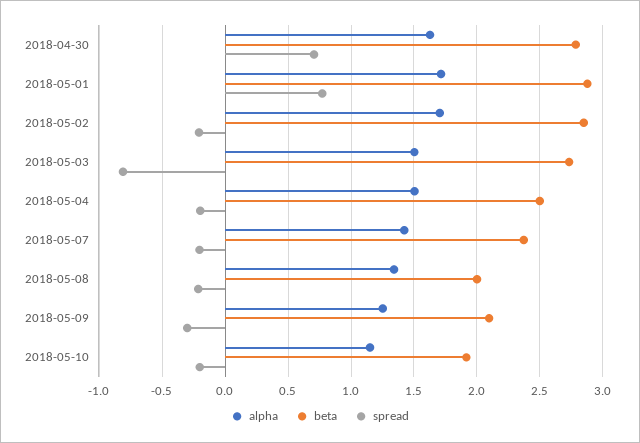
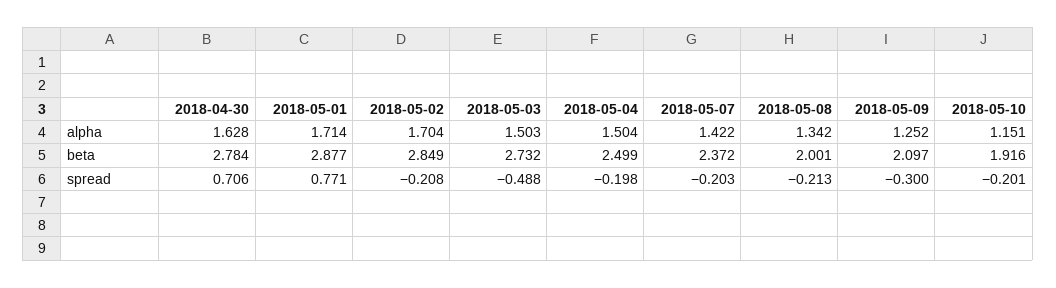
spread, 2018-05-03: -0.8 -> -0.488

